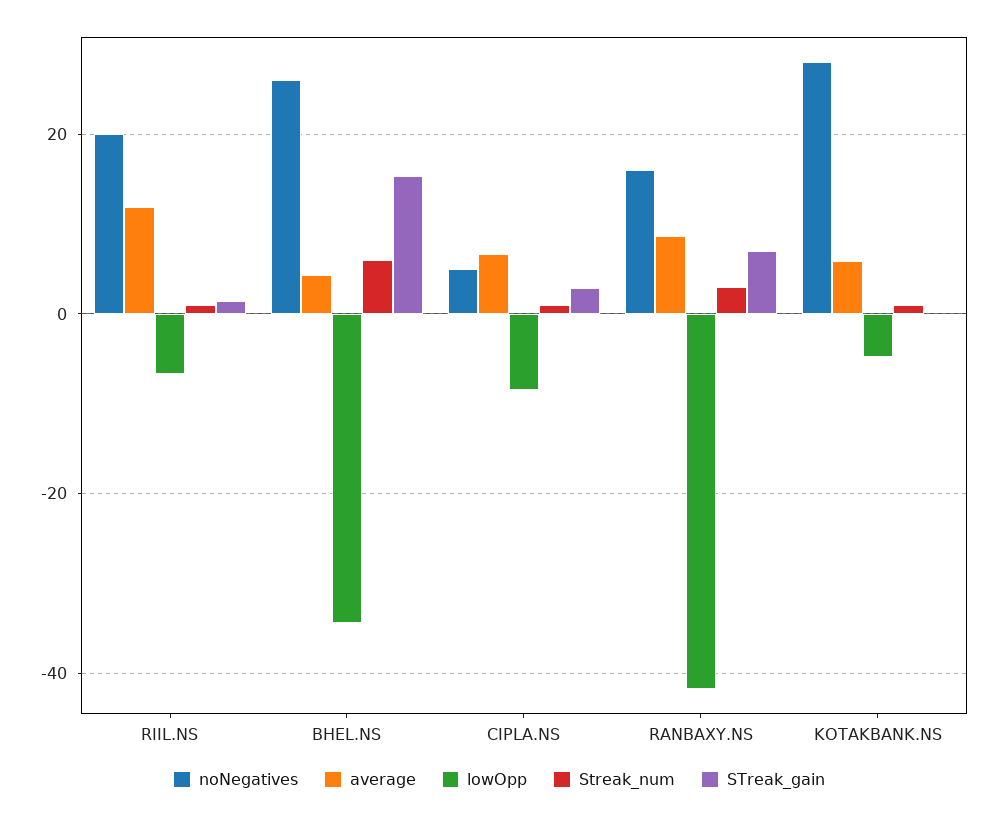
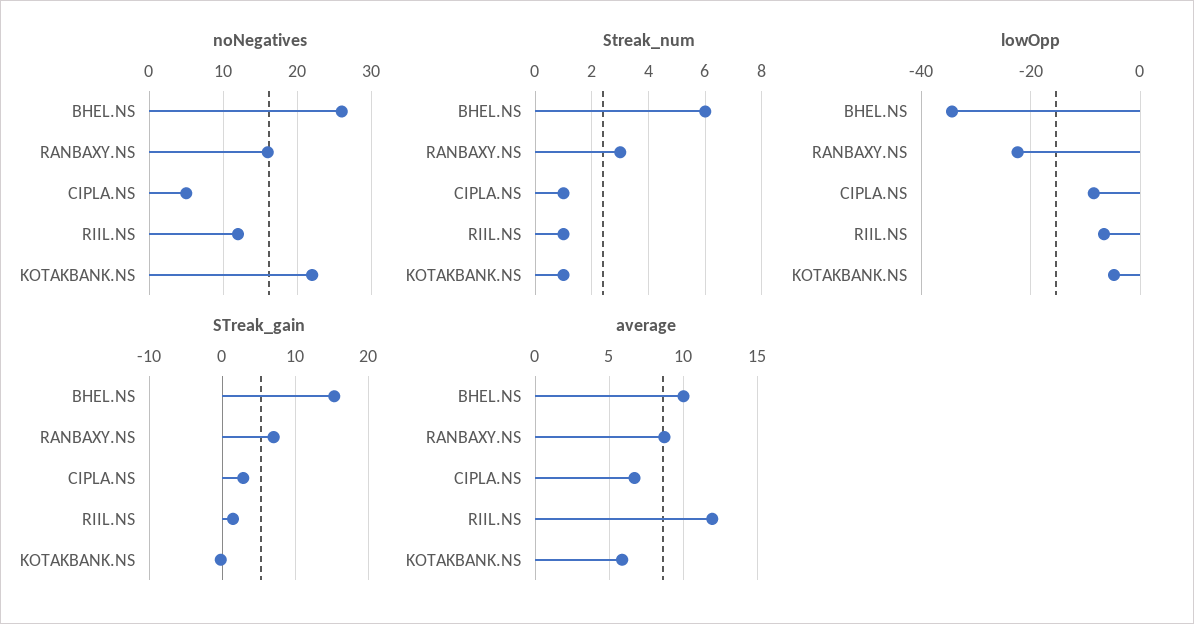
noNegatives, RIIL.NS: 20 -> 12
average, BHEL.NS: 4 -> 10
lowOpp, RANBAXY.NS: -42 -> -22
noNegatives, KOTAKBANK.NS: 28 -> 22

